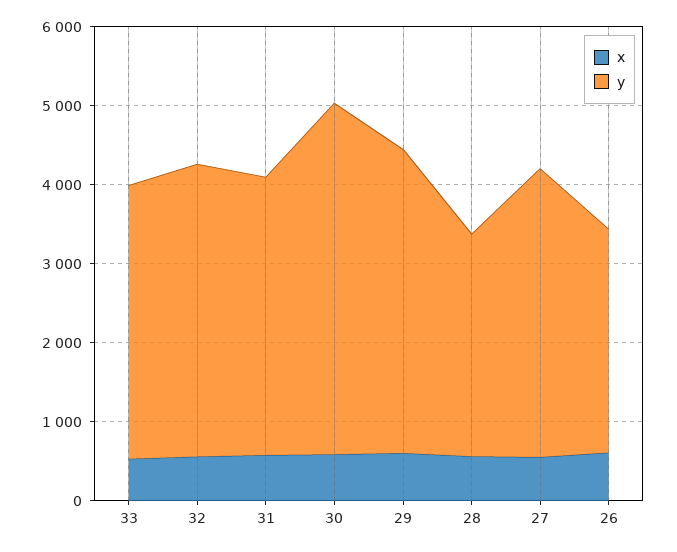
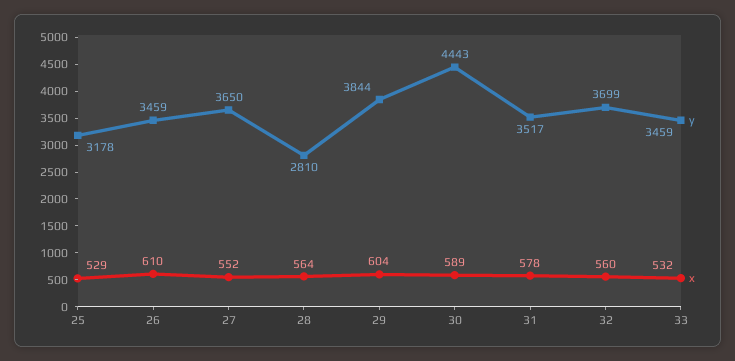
y, 26: 2800 -> 3459
y, 25: none -> 3178
x, 25: none -> 529

